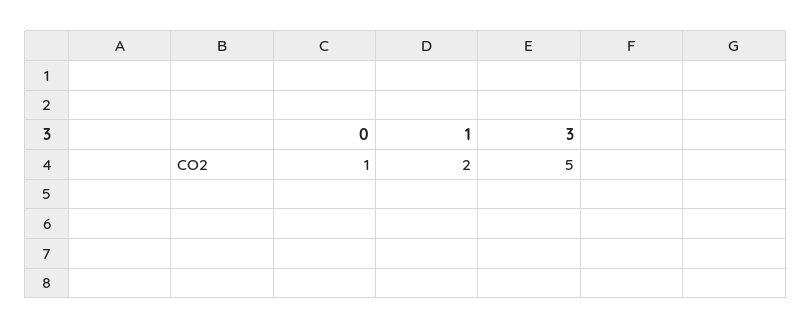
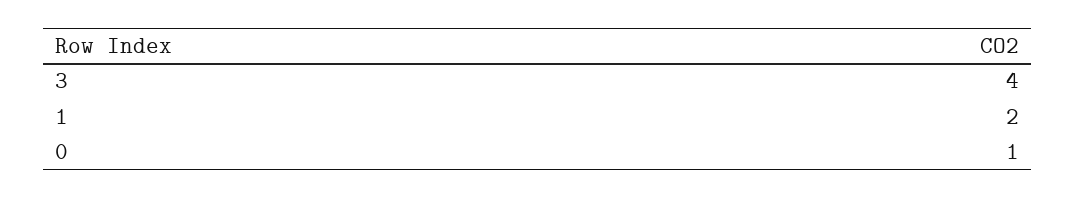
3: 5 -> 4

